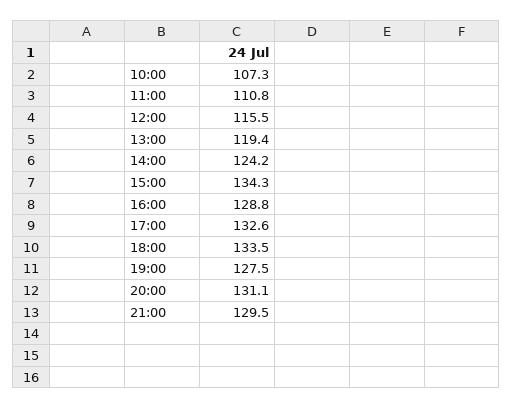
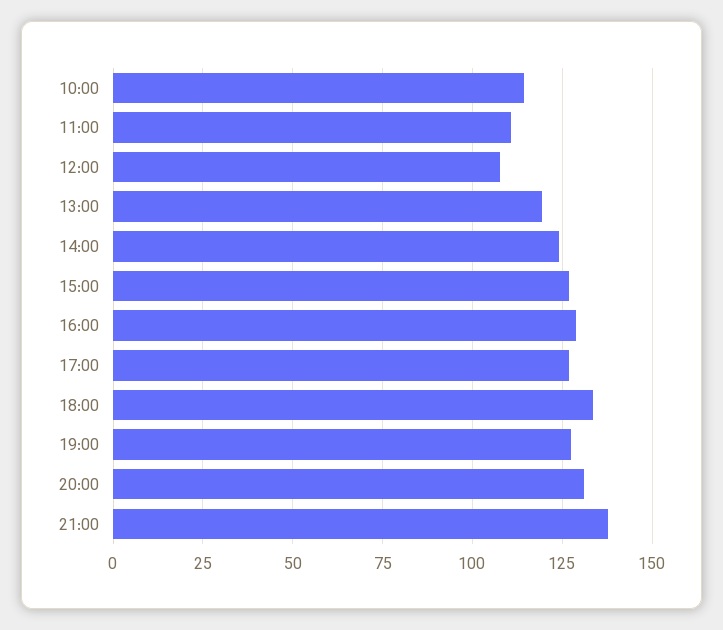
10:00: 107.3 -> 115
12:00: 115.5 -> 107.5
15:00: 134.3 -> 127.5
17:00: 132.6 -> 127.5
21:00: 129.5 -> 137.5

